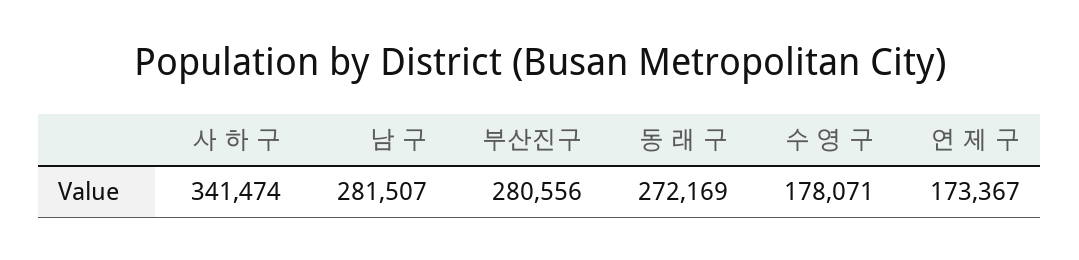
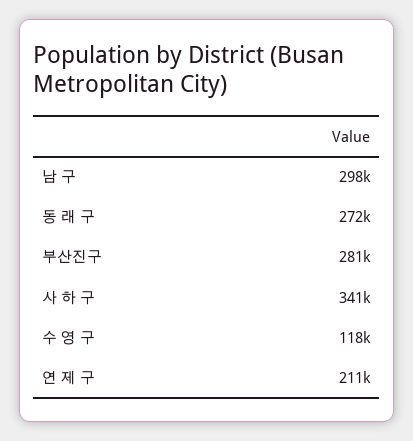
남 구: 281507 -> 298000
수 영 구: 178071 -> 118000
연 제 구: 173367 -> 211000

